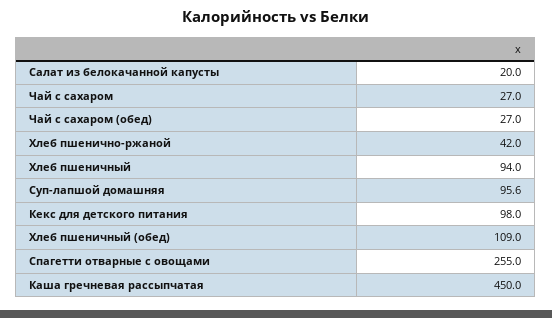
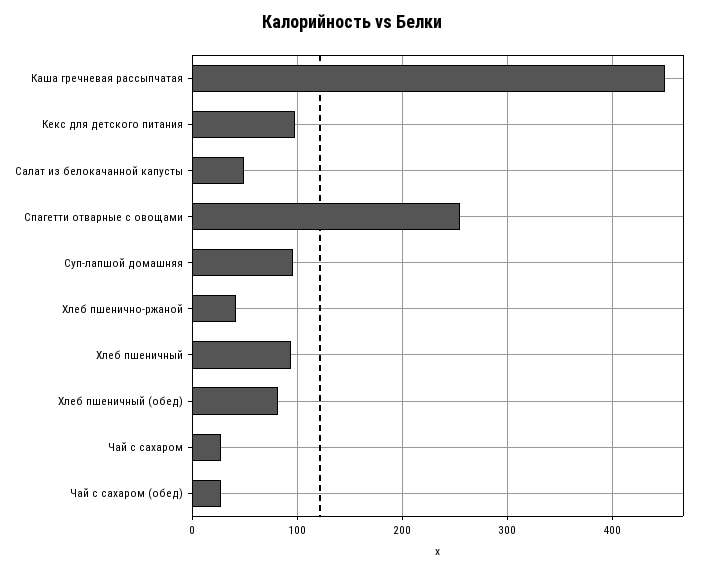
Салат из белокачанной капусты: 20 -> 50
Хлеб пшеничный (обед): 109 -> 80

